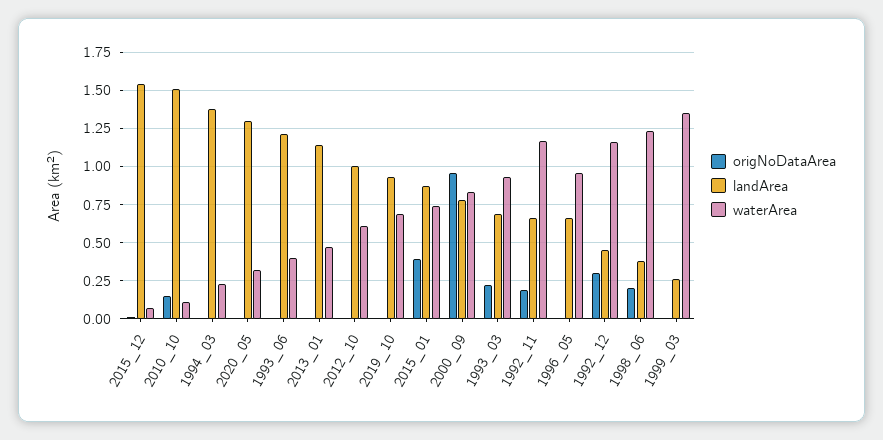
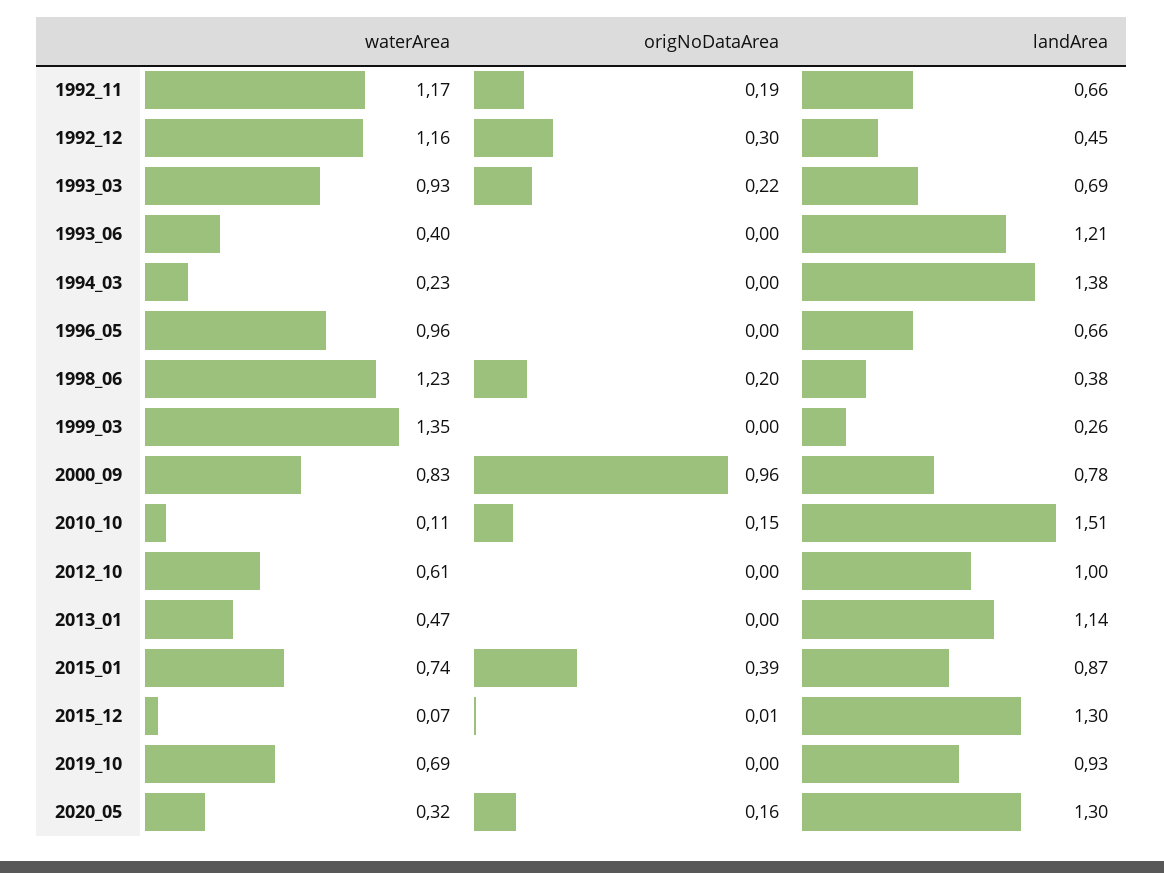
landArea, 2015_12: 1.55 -> 1.3
origNoDataArea, 2020_05: 0 -> 0.16

